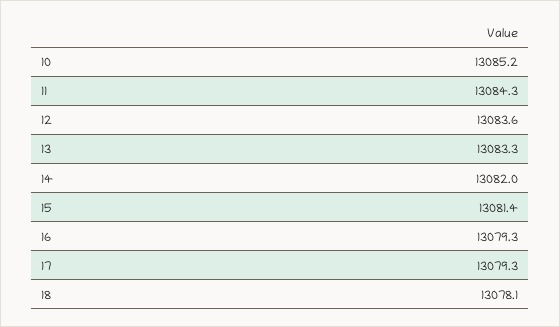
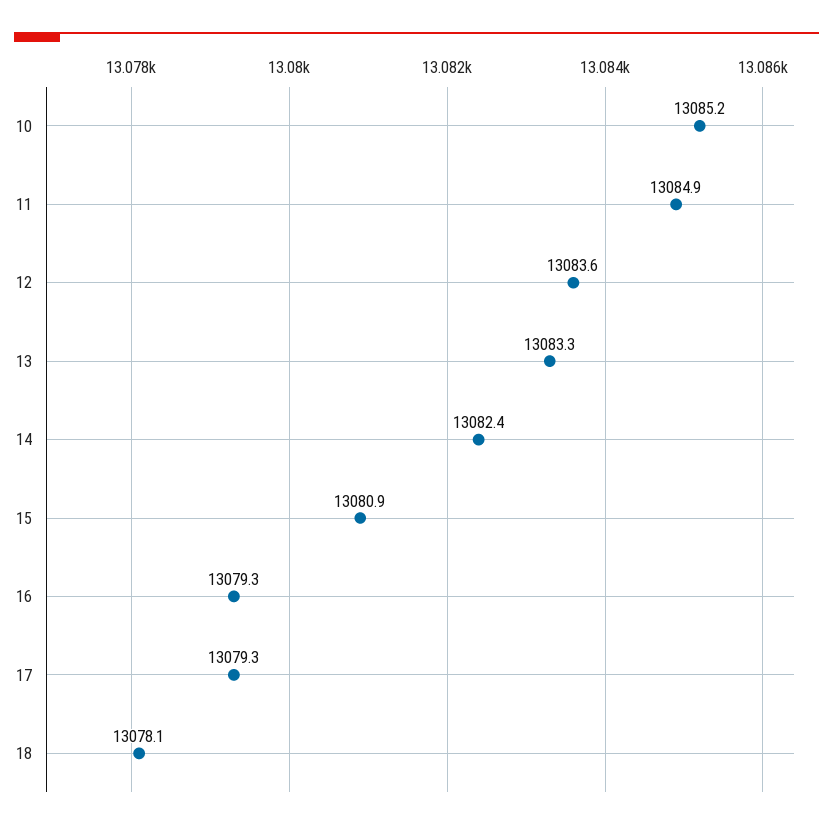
11: 13084.3 -> 13084.9
14: 13082 -> 13082.4
15: 13081.4 -> 13080.9

